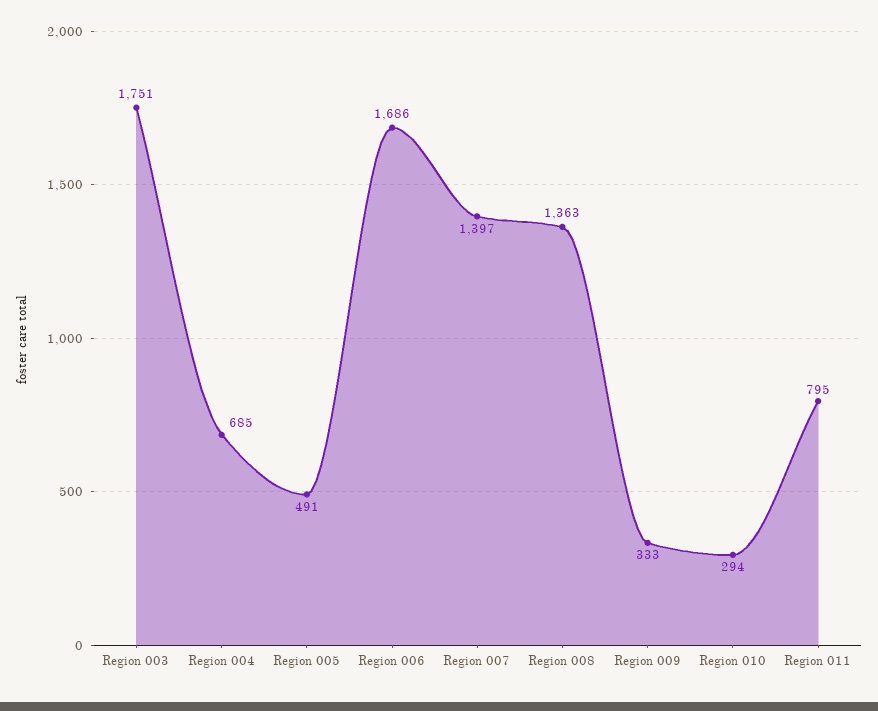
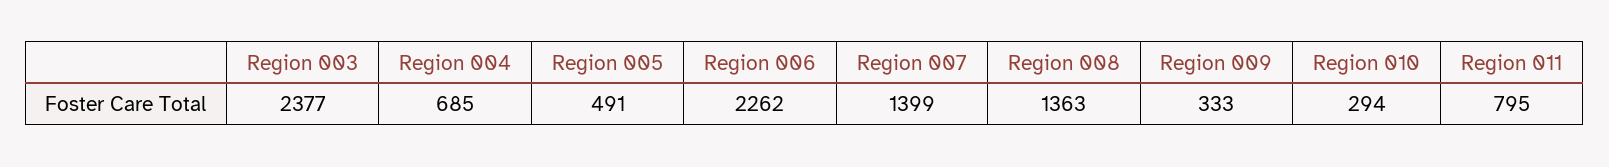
Region 003: 1751 -> 2377
Region 006: 1686 -> 2262
Region 007: 1397 -> 1399

